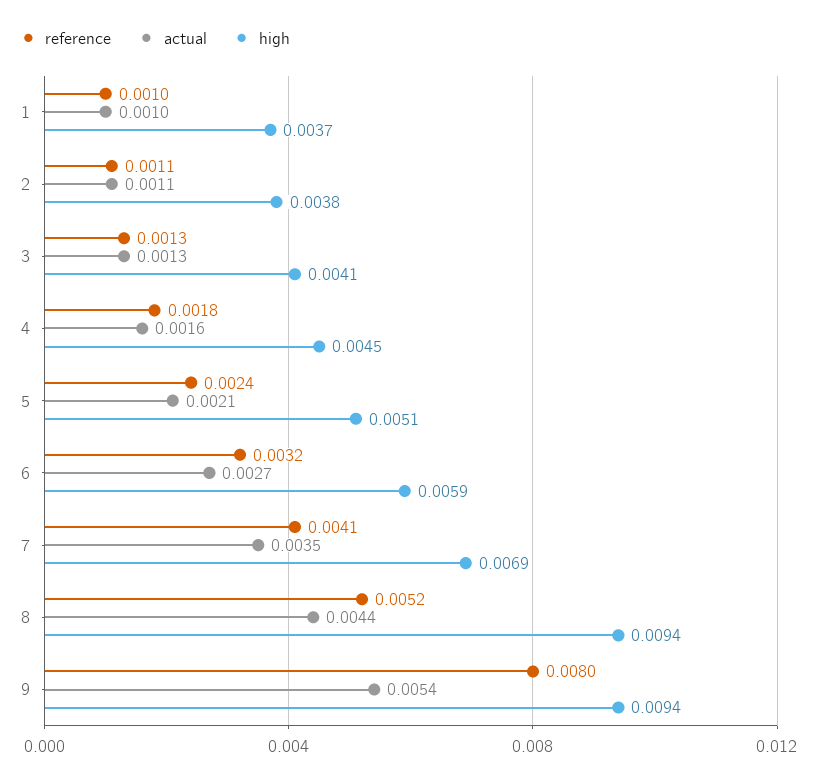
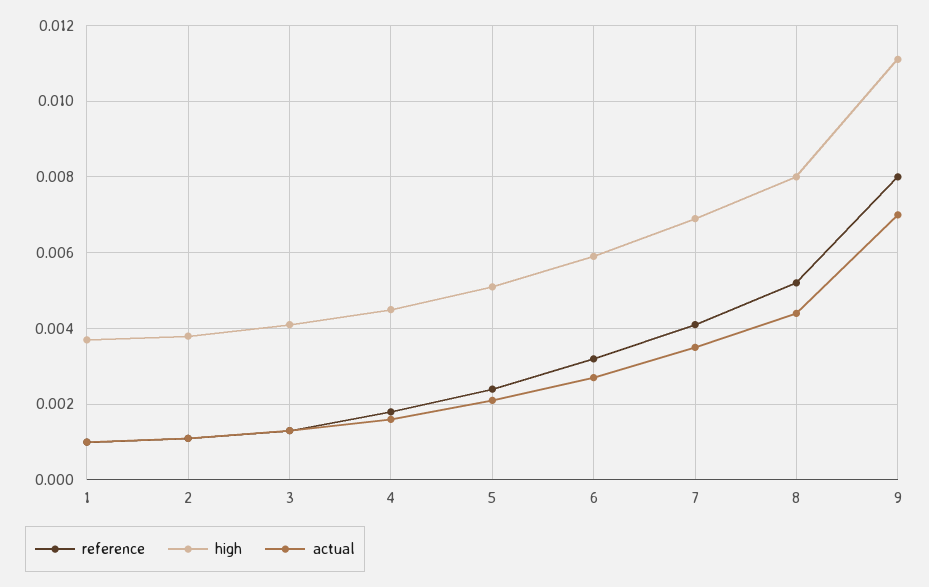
high, 8: 0.0094 -> 0.008
actual, 9: 0.0054 -> 0.007
high, 9: 0.0094 -> 0.011

